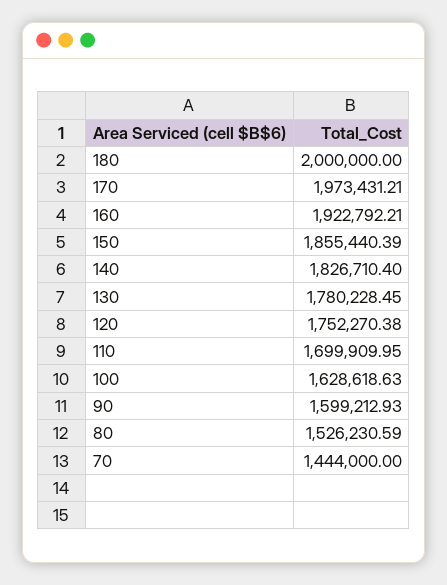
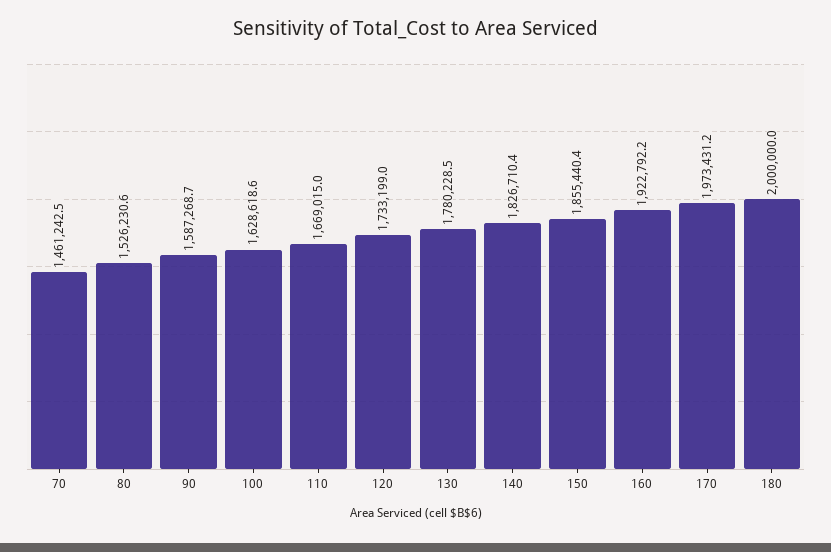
120: 1752270.38 -> 1733199
110: 1699909.95 -> 1669015
90: 1599212.93 -> 1587268.7
70: 1444000 -> 1461242.5

